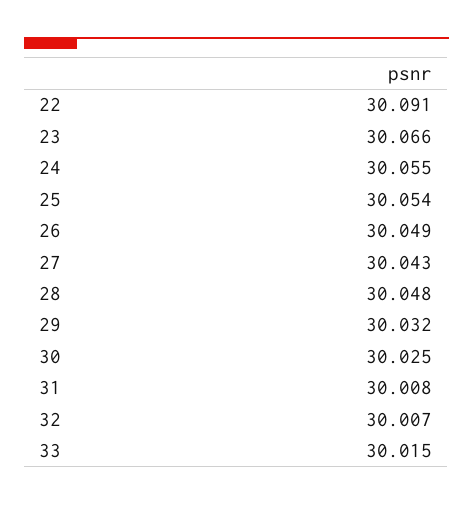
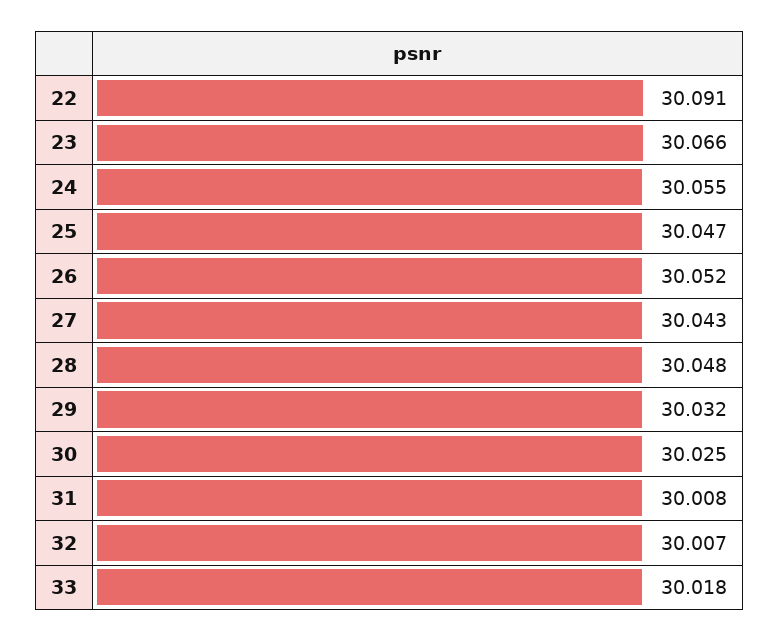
25: 30.054 -> 30.047
26: 30.049 -> 30.052
33: 30.015 -> 30.018

